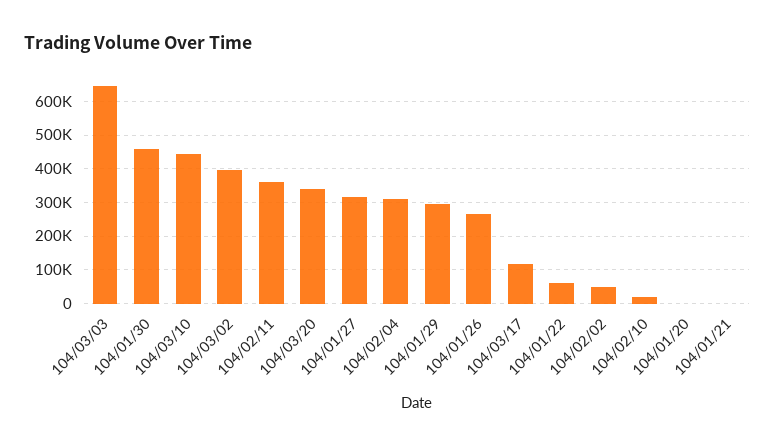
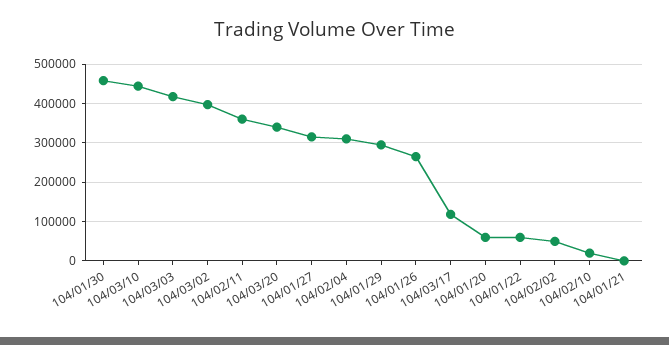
104/03/03: 640000 -> 420000
104/01/20: 0 -> 60000

